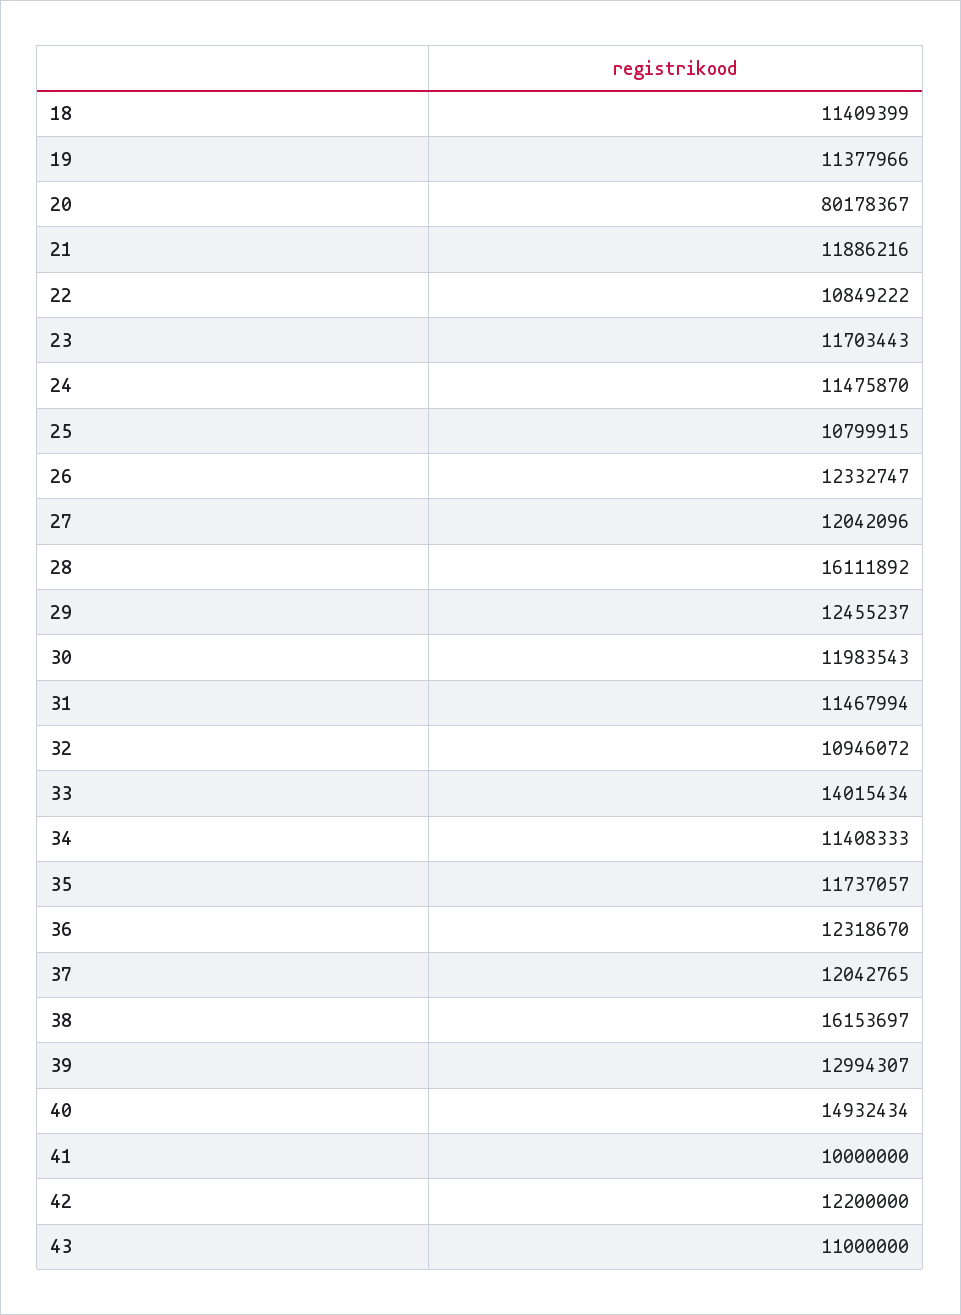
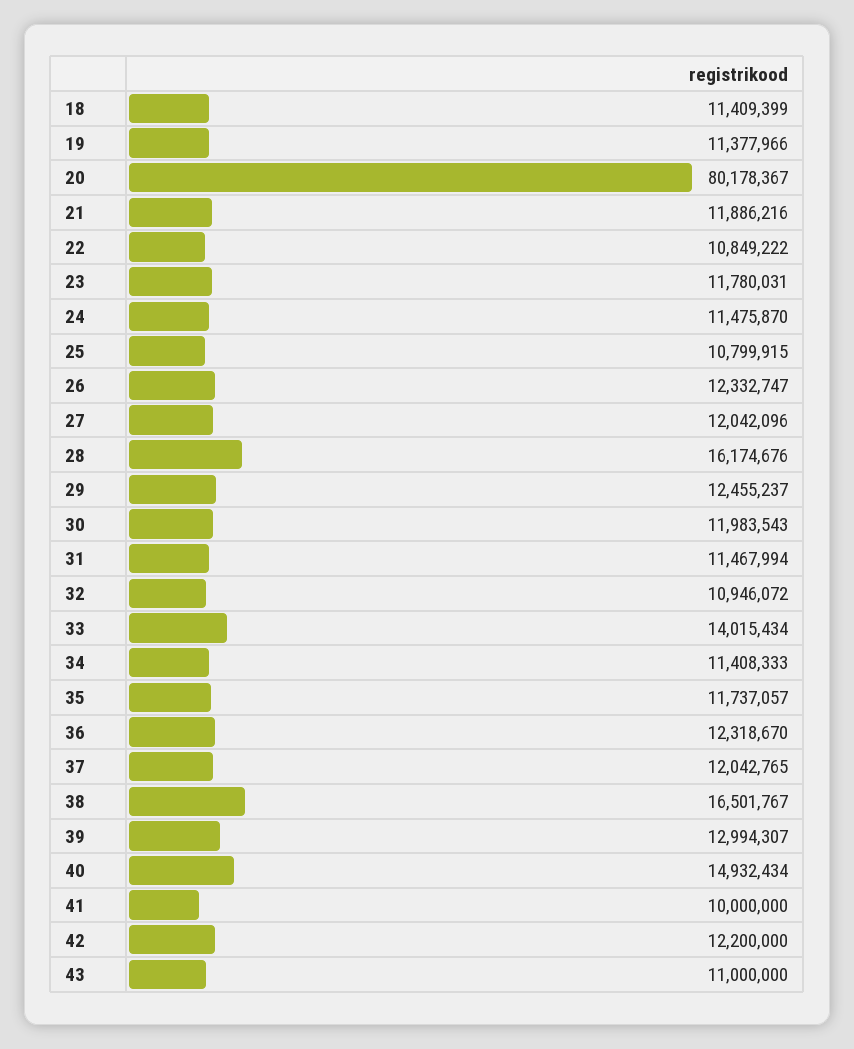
23: 11703443 -> 11780031
28: 16111892 -> 16174676
38: 16153697 -> 16501767

